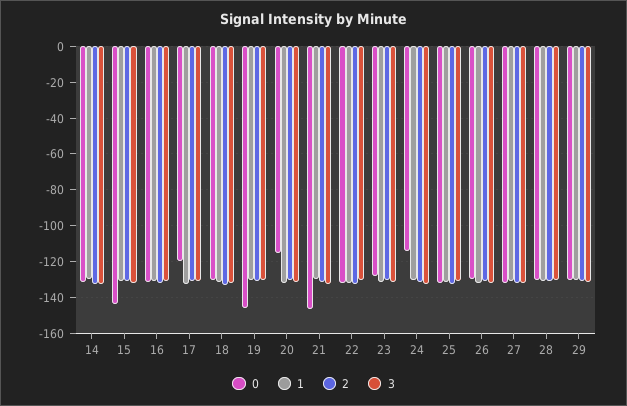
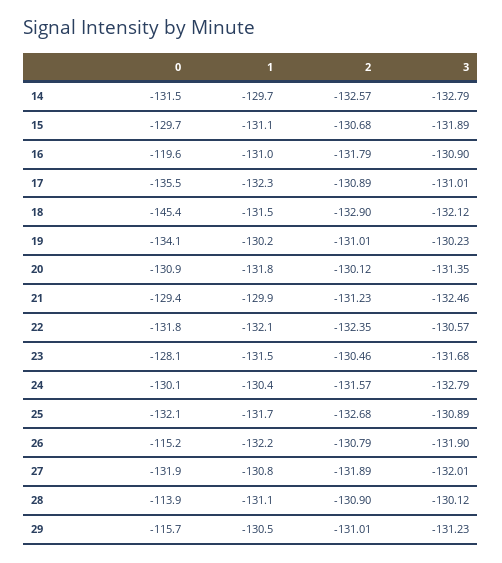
0, 15: -145 -> -129.7
0, 16: -130 -> -119.6
0, 17: -120 -> -135.5
0, 18: -130 -> -145.4
0, 19: -145 -> -134.1
0, 20: -115 -> -130.9
0, 21: -145 -> -129.4
0, 24: -115 -> -130.1
0, 26: -130 -> -115.2
0, 28: -130 -> -113.9
0, 29: -130 -> -115.7

